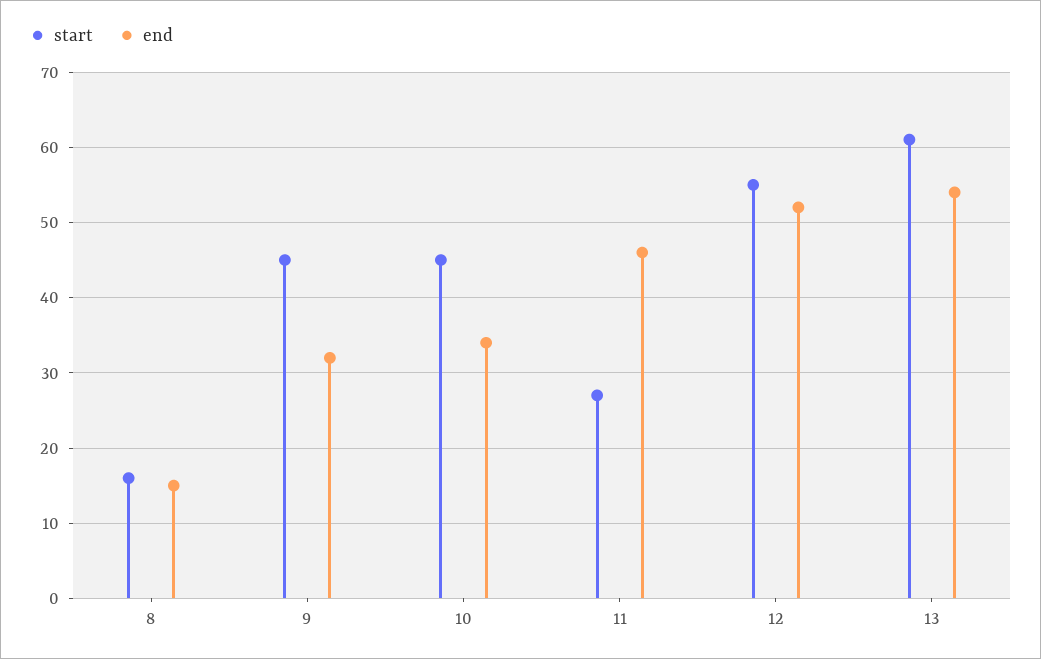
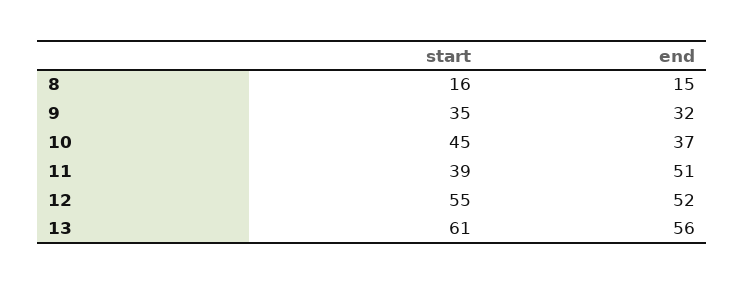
start, 9: 45 -> 35
end, 10: 34 -> 37
start, 11: 27 -> 39
end, 11: 46 -> 51
end, 13: 54 -> 56

